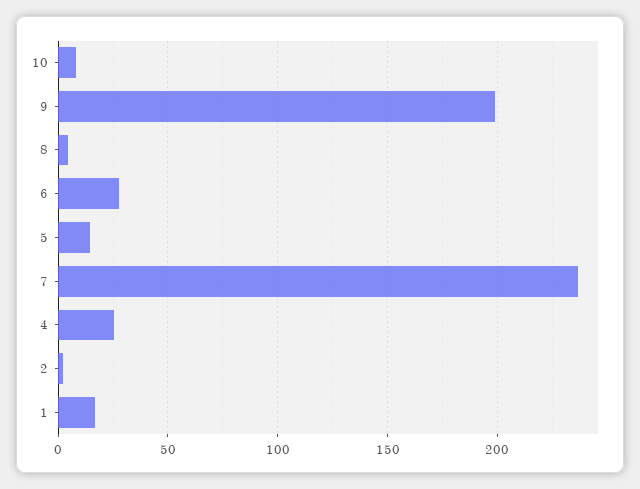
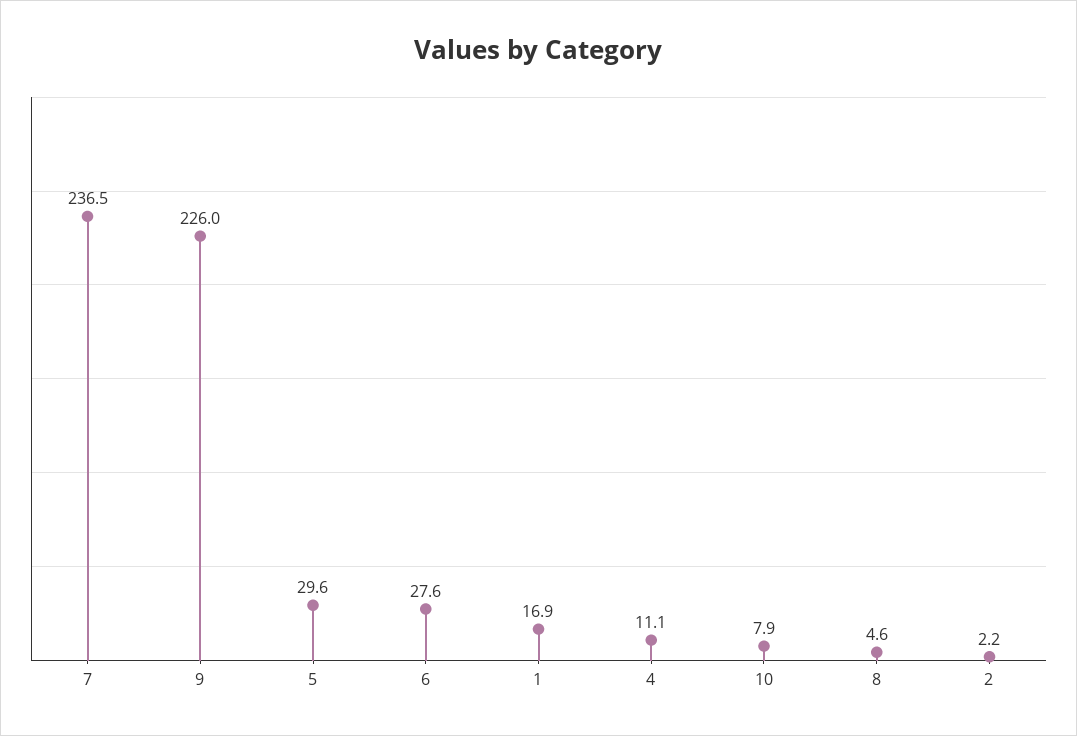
9: 200 -> 226
5: 15 -> 29.6
4: 25 -> 11.1

